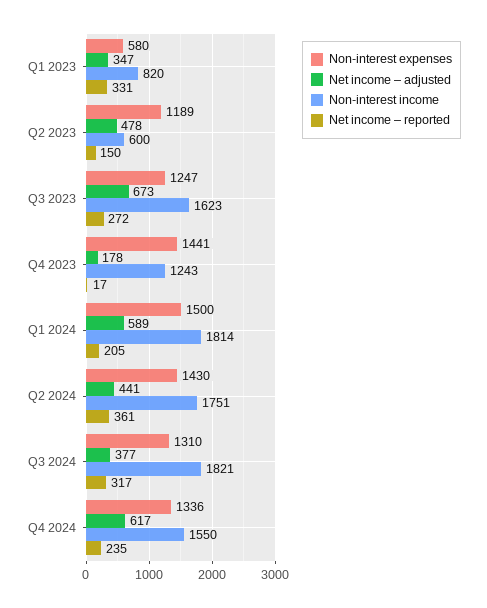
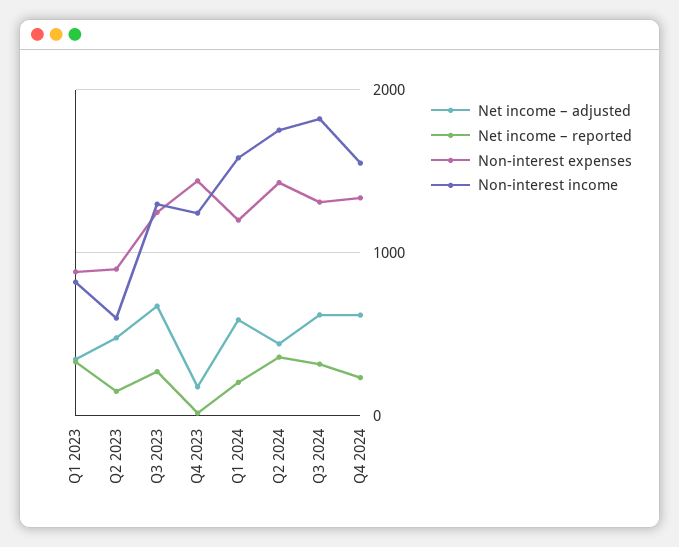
Non-interest expenses, Q1 2023: 580 -> 900
Non-interest expenses, Q2 2023: 1189 -> 900
Non-interest income, Q3 2023: 1623 -> 1300
Non-interest expenses, Q1 2024: 1500 -> 1200
Non-interest income, Q1 2024: 1814 -> 1600
Net income – adjusted, Q3 2024: 377 -> 600

